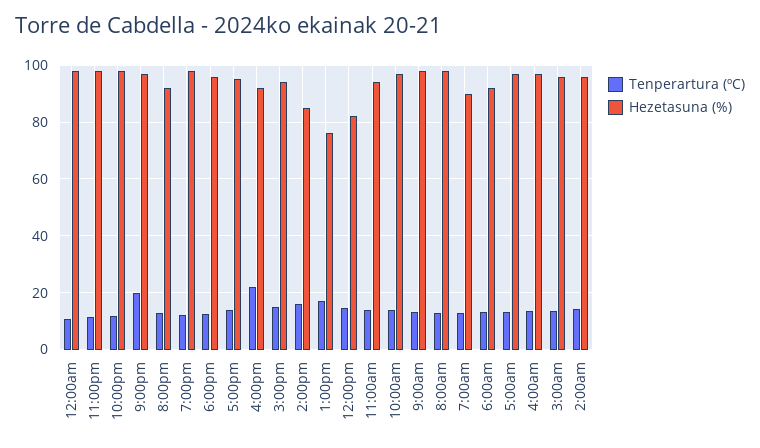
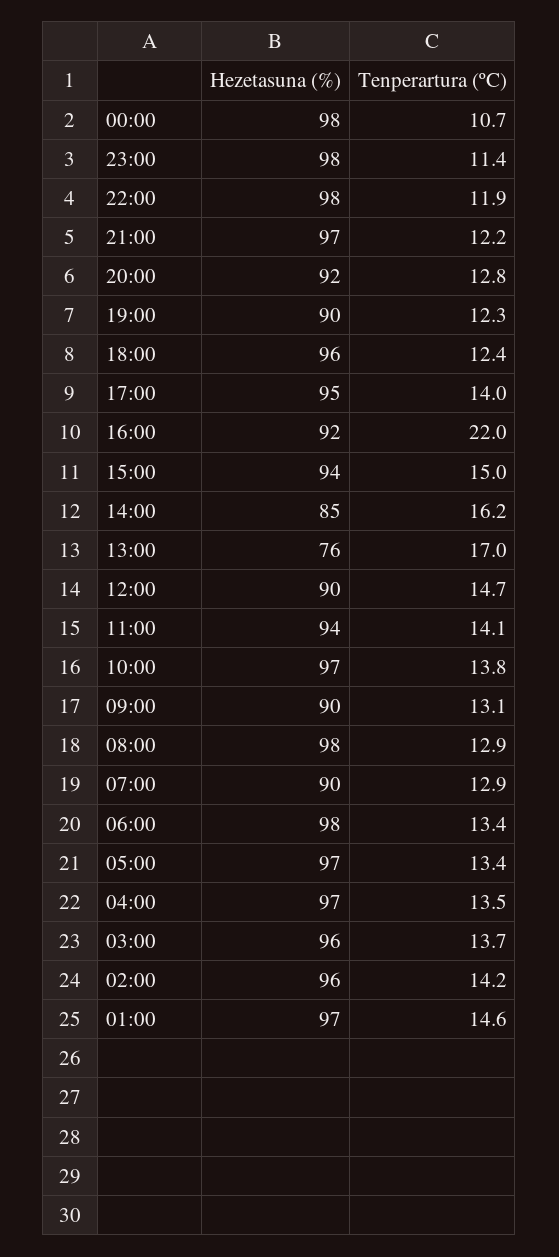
Tenperartura (ºC), 9:00pm: 20 -> 12.2
Hezetasuna (%), 7:00pm: 97.5 -> 90
Hezetasuna (%), 12:00pm: 82.5 -> 90
Hezetasuna (%), 9:00am: 97.5 -> 90
Hezetasuna (%), 6:00am: 92.5 -> 98
Hezetasuna (%), 01:00: none -> 97
Tenperartura (ºC), 01:00: none -> 14.6

